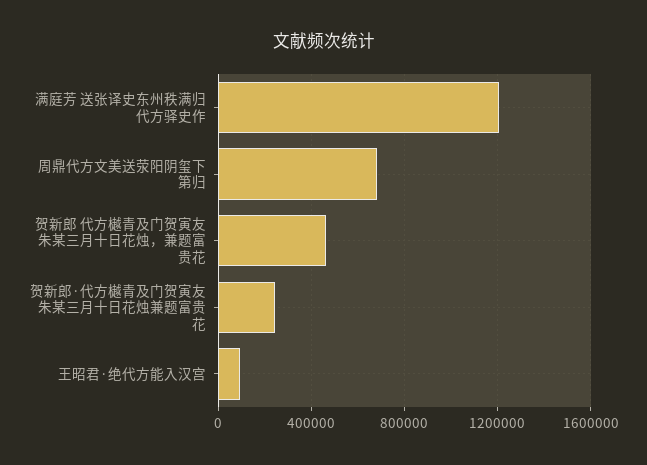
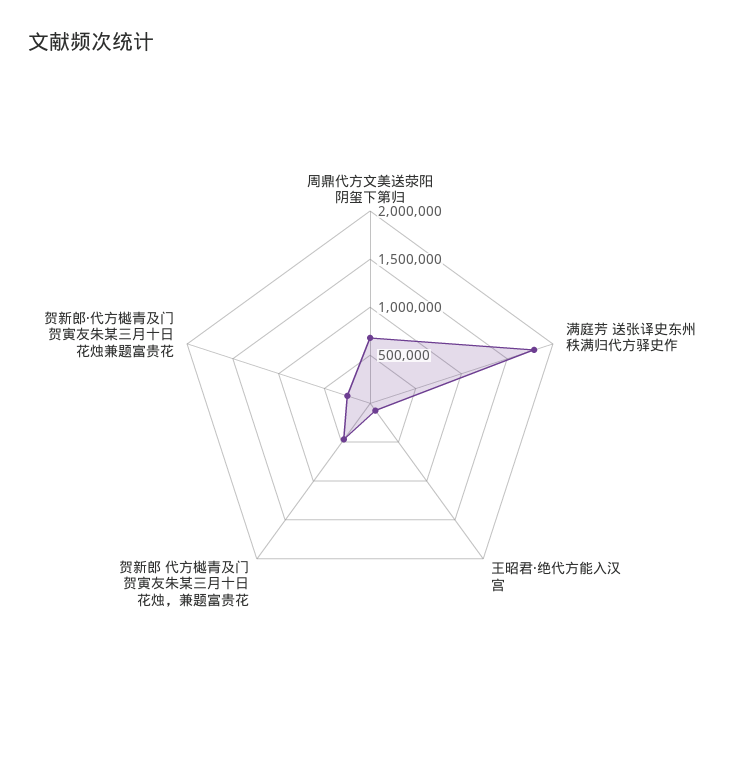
满庭芳 送张译史东州秩满归代方驿史作: 1200000 -> 1800000

